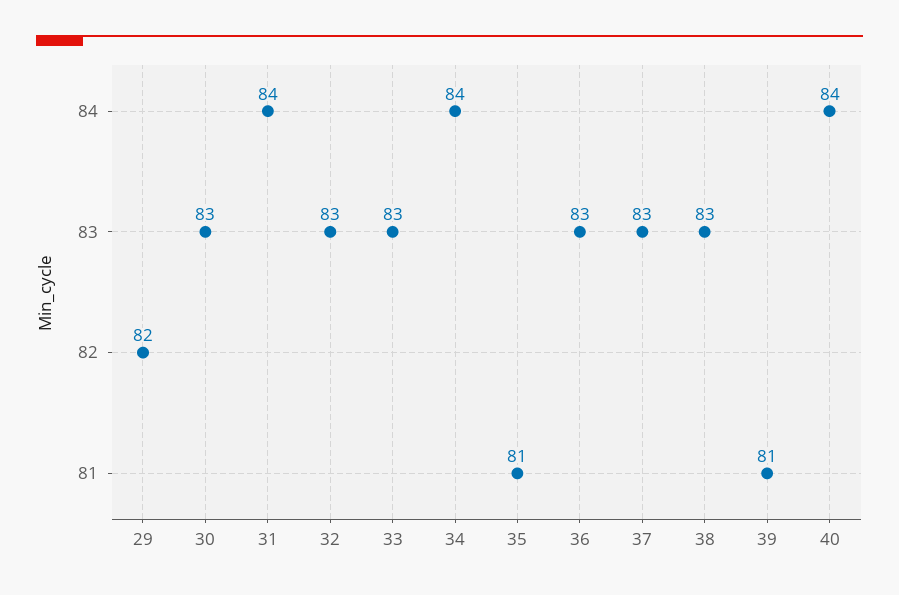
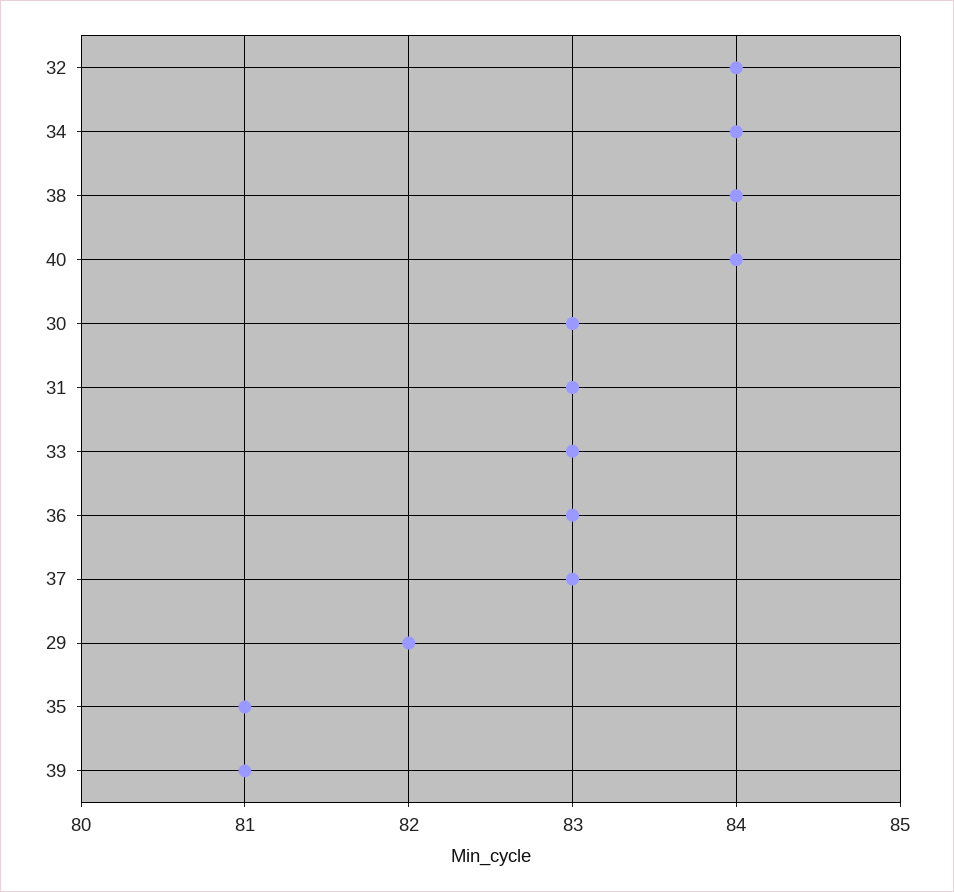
31: 84 -> 83
32: 83 -> 84
38: 83 -> 84

